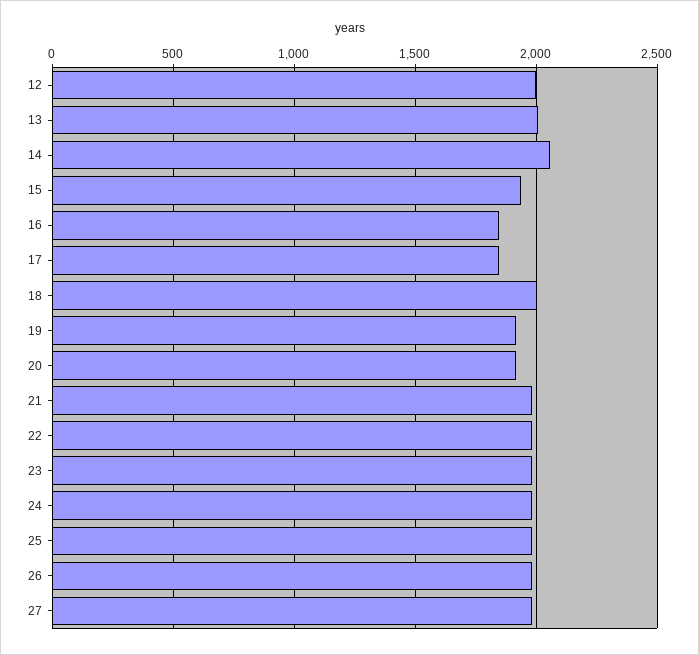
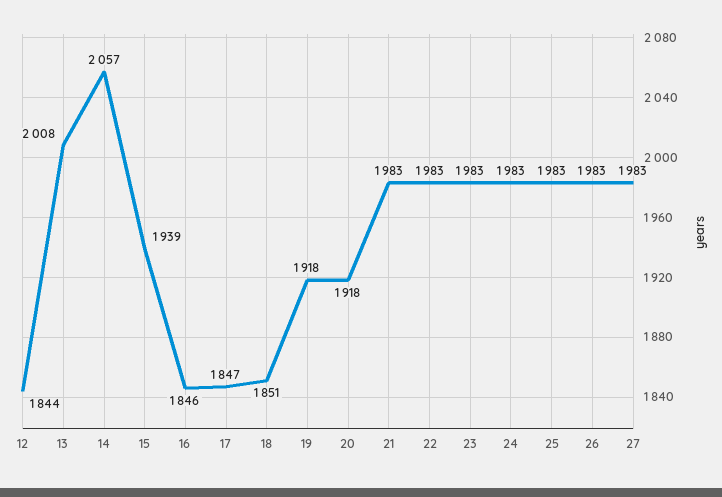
12: 2000 -> 1844
18: 2000 -> 1851

